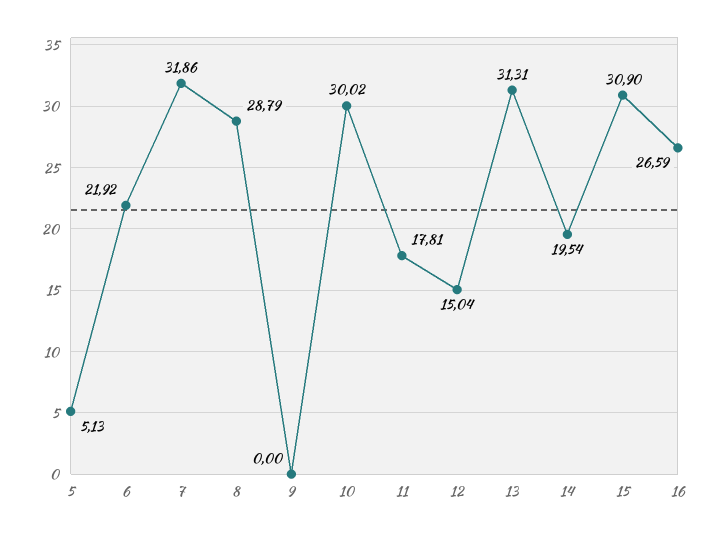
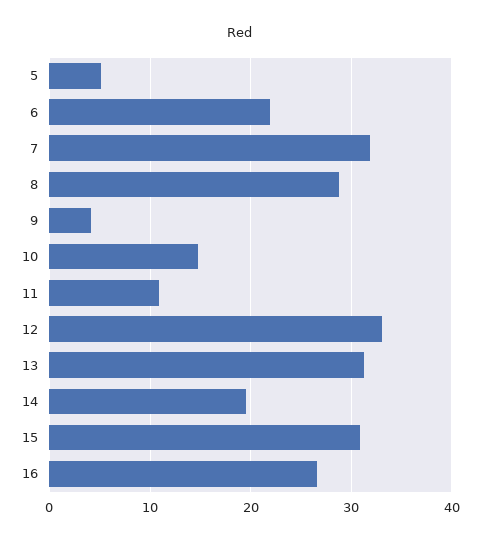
9: 0 -> 4
10: 30.02 -> 15
11: 17.81 -> 11
12: 15.04 -> 33

